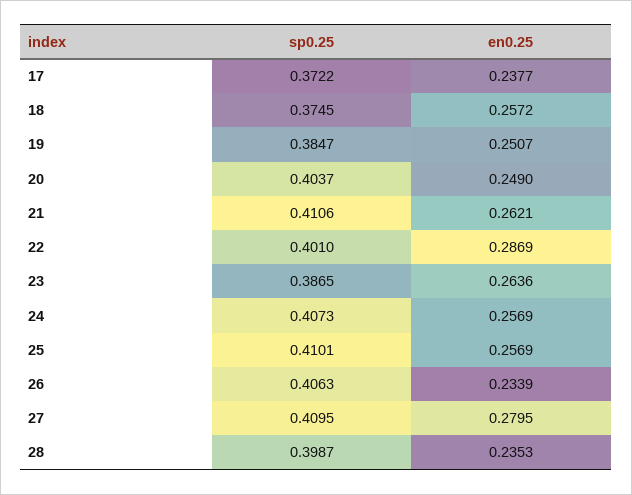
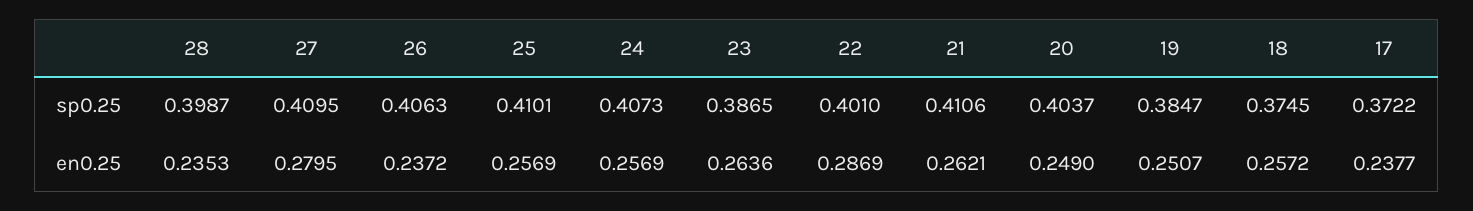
en0.25, 26: 0.2339 -> 0.2372

